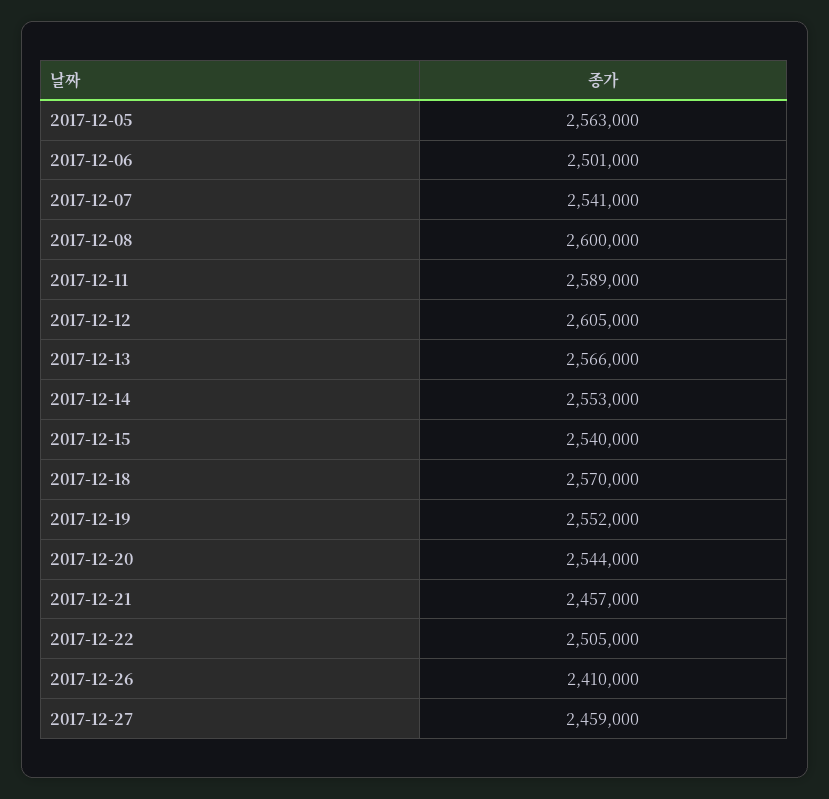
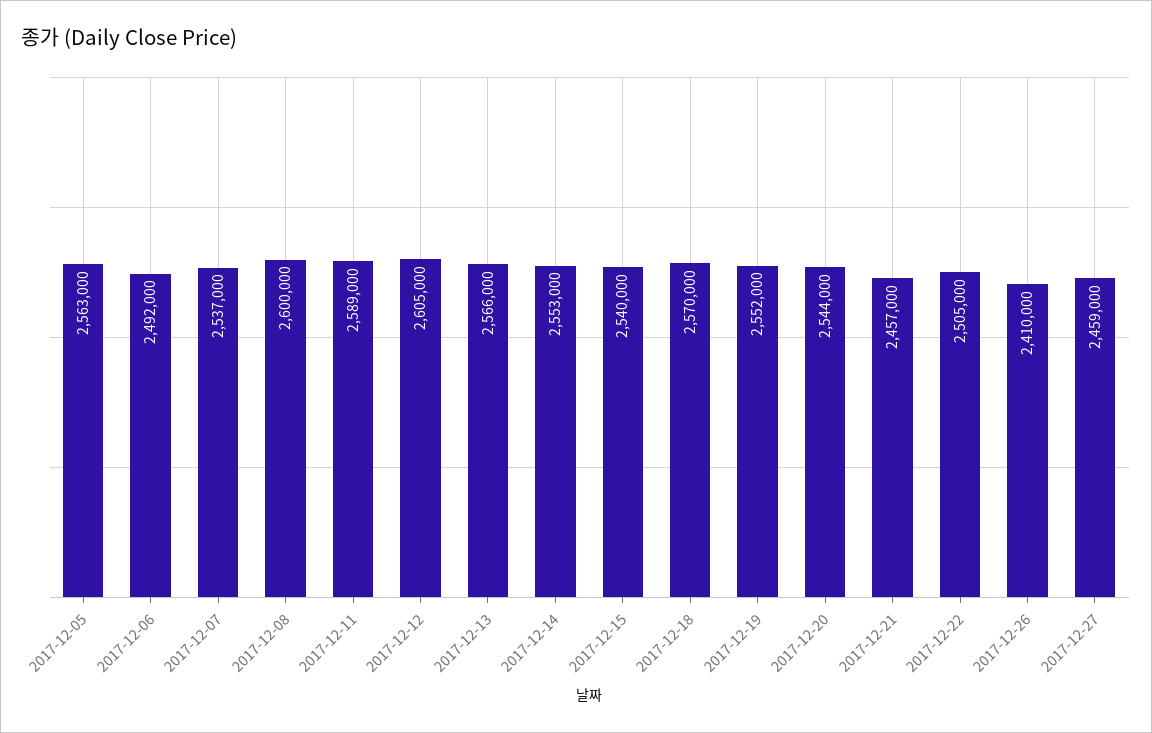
2017-12-06: 2501000 -> 2492000
2017-12-07: 2541000 -> 2537000

